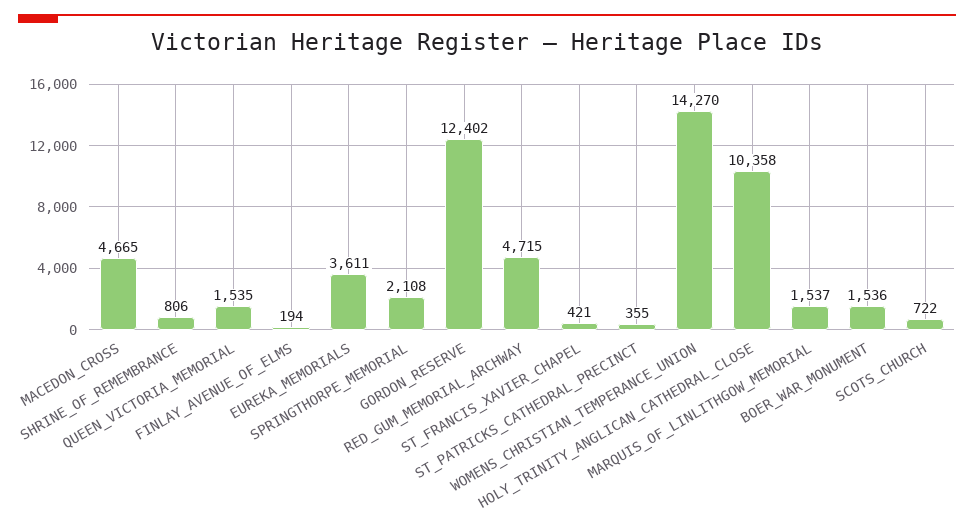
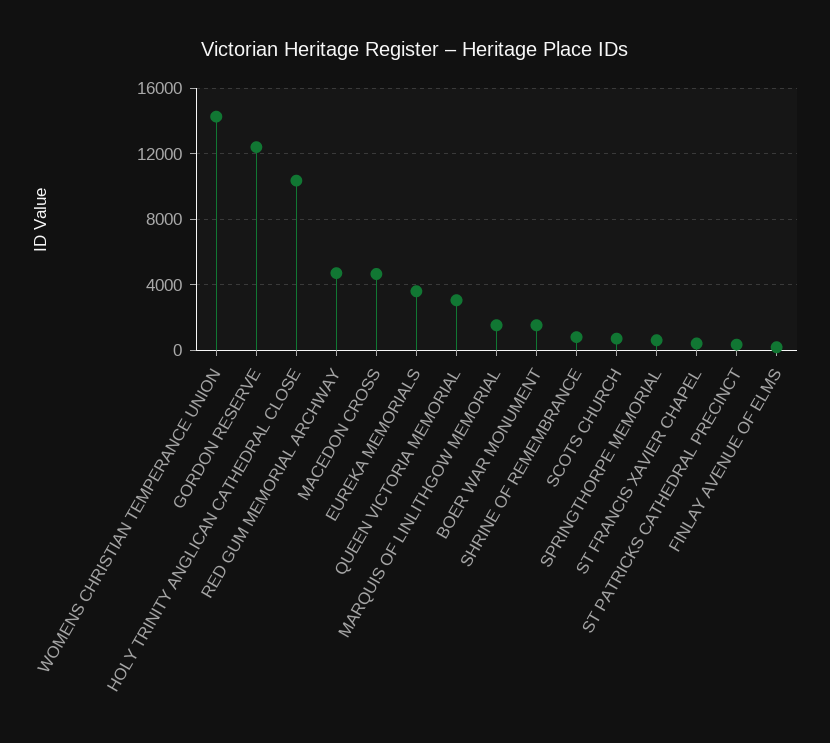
QUEEN_VICTORIA_MEMORIAL: 1535 -> 3000
SPRINGTHORPE_MEMORIAL: 2108 -> 500

